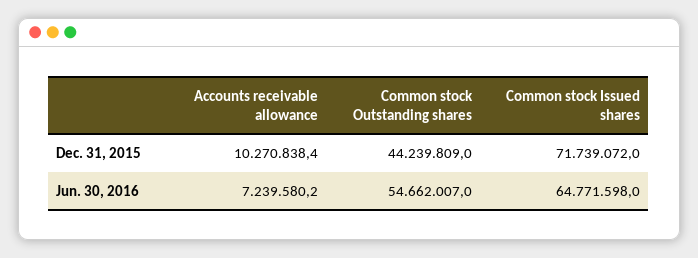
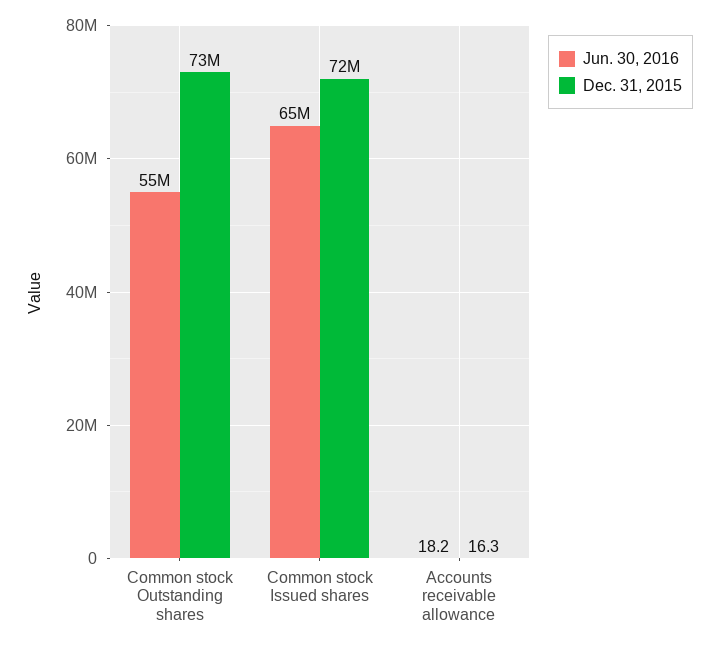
Dec. 31, 2015, Accounts receivable allowance: 10270838.4 -> 16.3
Dec. 31, 2015, Common stock Outstanding shares: 44239809 -> 73000000
Jun. 30, 2016, Accounts receivable allowance: 7239580.2 -> 18.2

